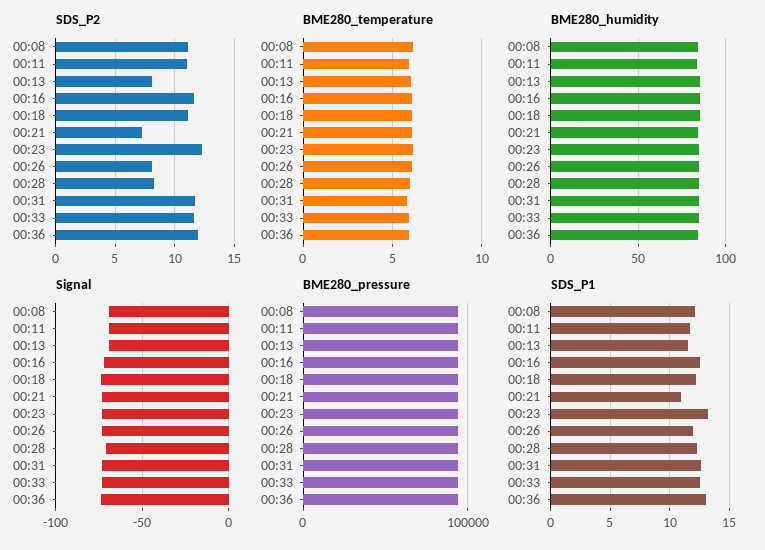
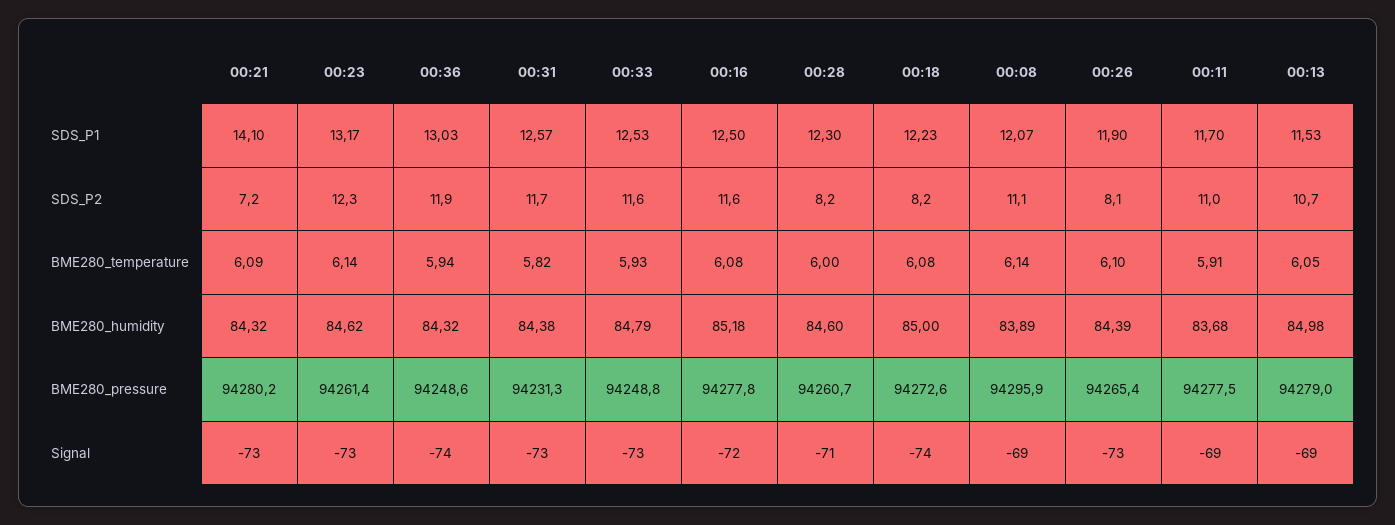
SDS_P2, 00:13: 8 -> 10.7
SDS_P2, 00:18: 11 -> 8.2
SDS_P1, 00:21: 11 -> 14.1

